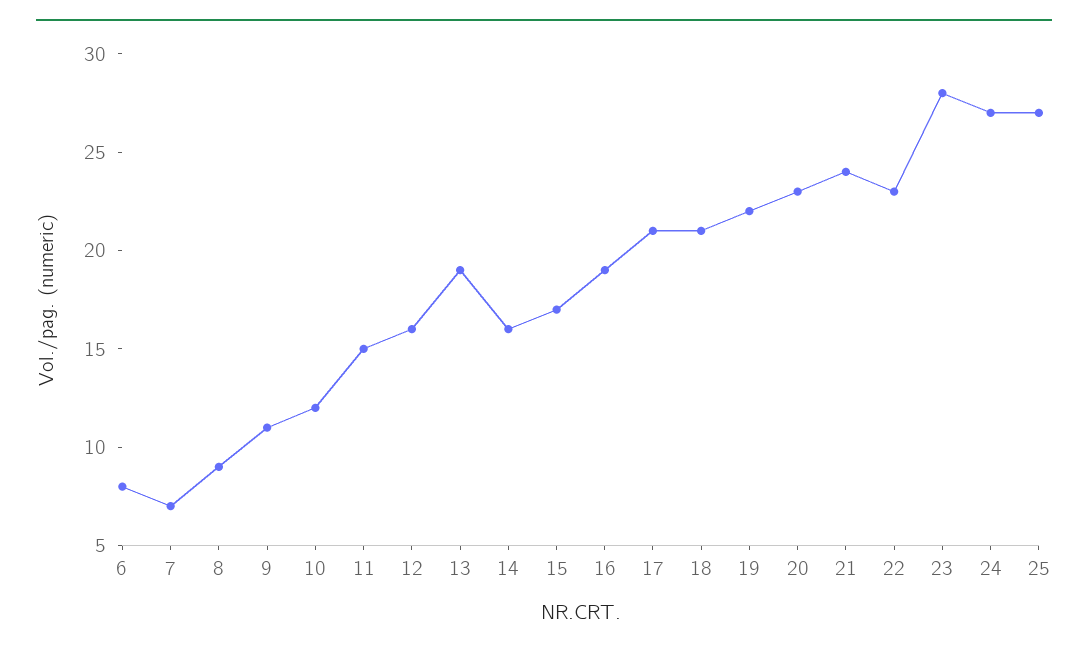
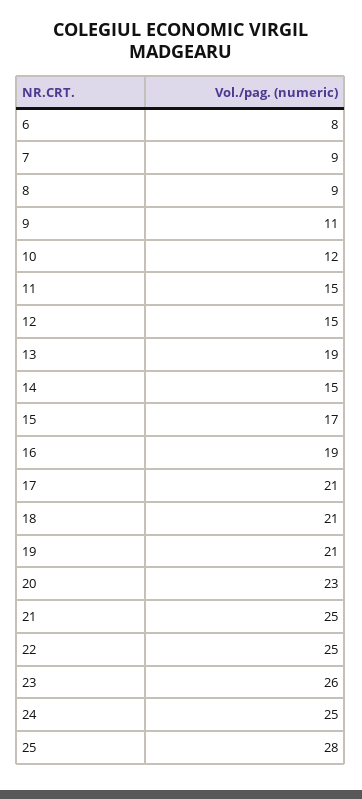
7: 7 -> 9
12: 16 -> 15
14: 16 -> 15
19: 22 -> 21
21: 24 -> 25
22: 23 -> 25
23: 28 -> 26
24: 27 -> 25
25: 27 -> 28

